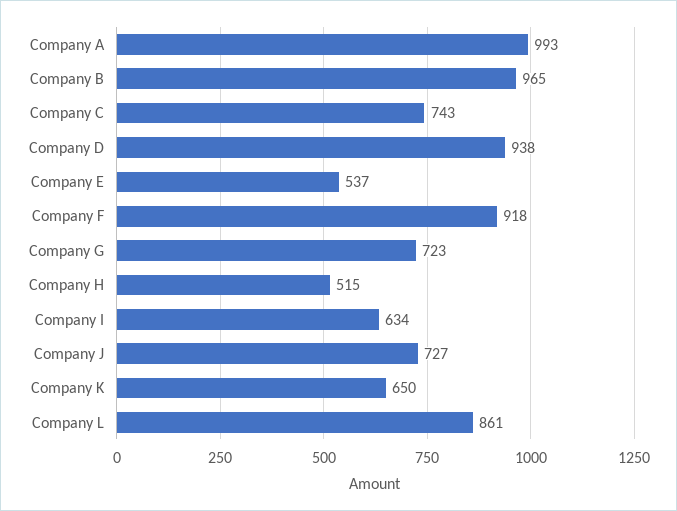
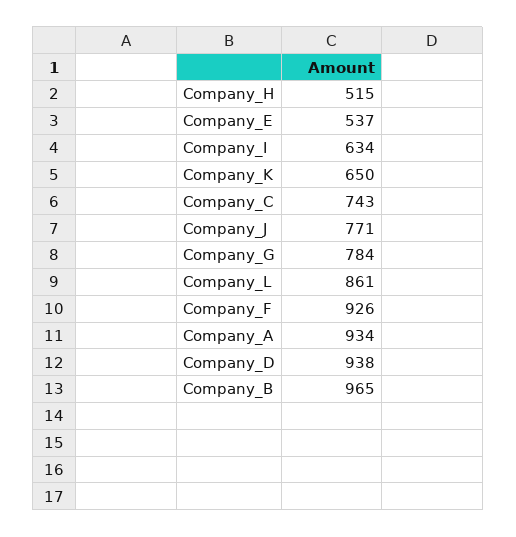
Company A: 993 -> 934
Company F: 918 -> 926
Company G: 723 -> 784
Company J: 727 -> 771

